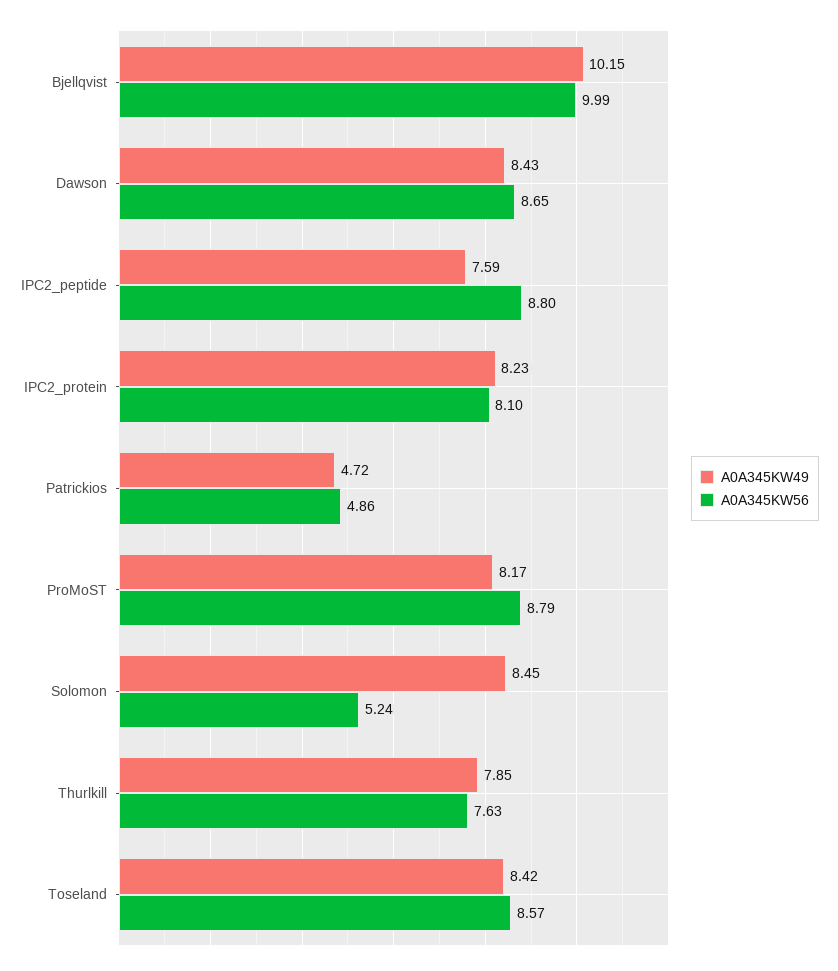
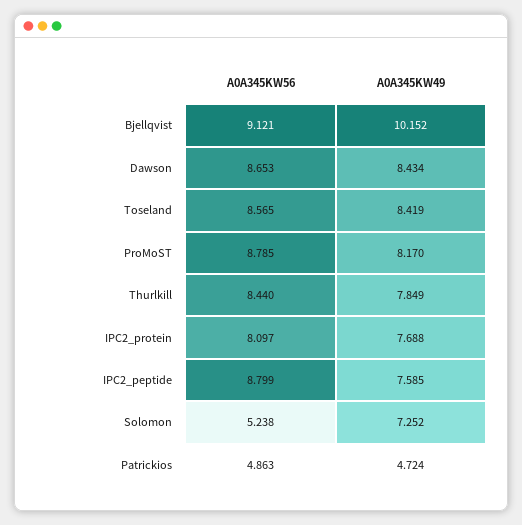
A0A345KW56, Bjellqvist: 9.99 -> 9.121
A0A345KW49, IPC2_protein: 8.23 -> 7.688
A0A345KW49, Solomon: 8.45 -> 7.252
A0A345KW56, Thurlkill: 7.63 -> 8.44

